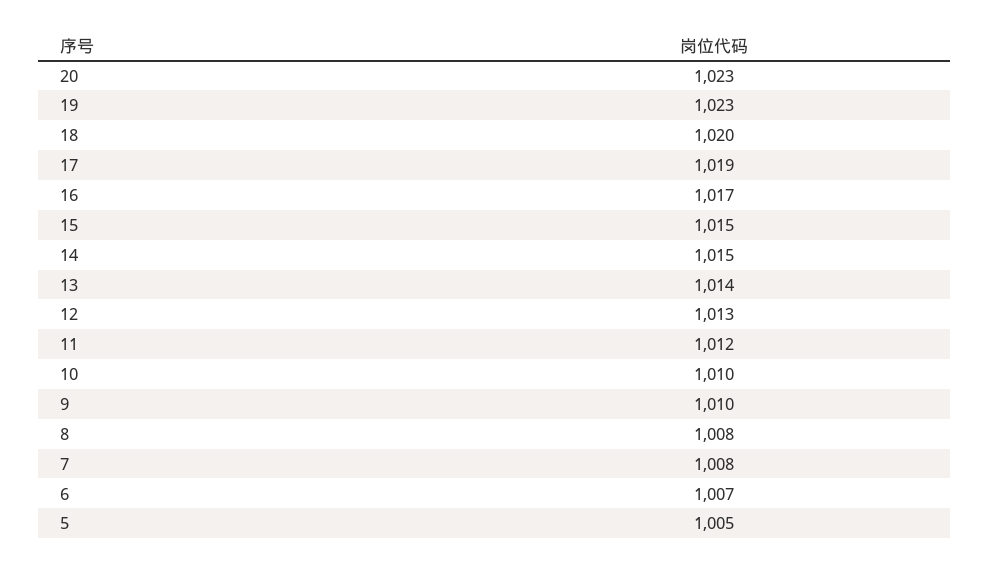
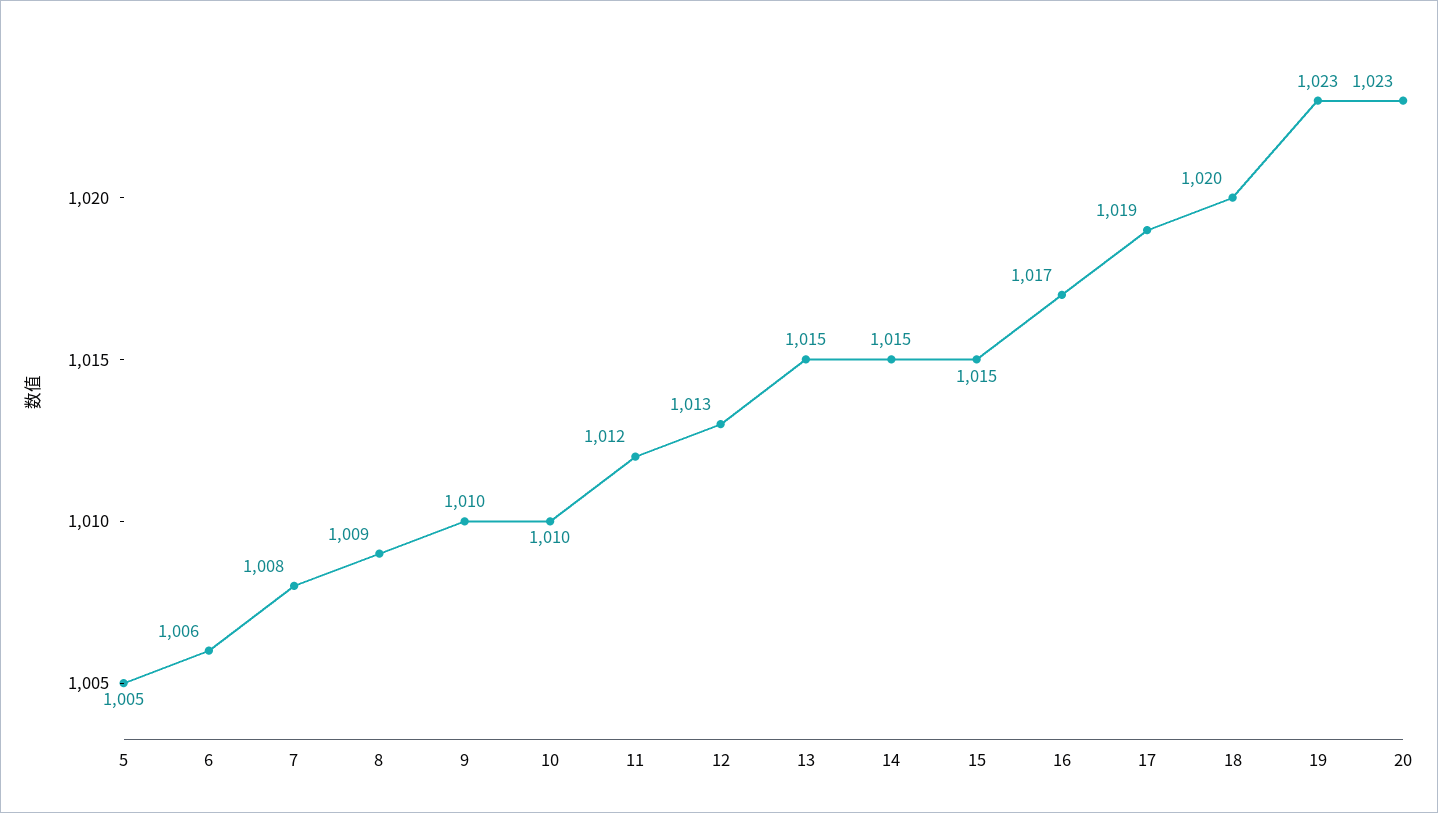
13: 1014 -> 1015
8: 1008 -> 1009
6: 1007 -> 1006

